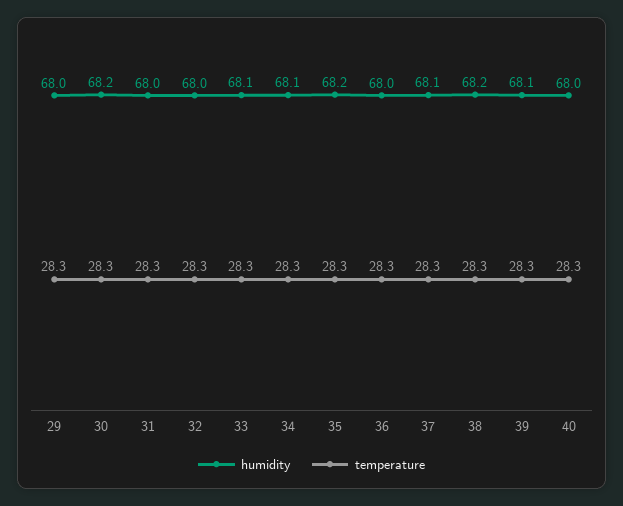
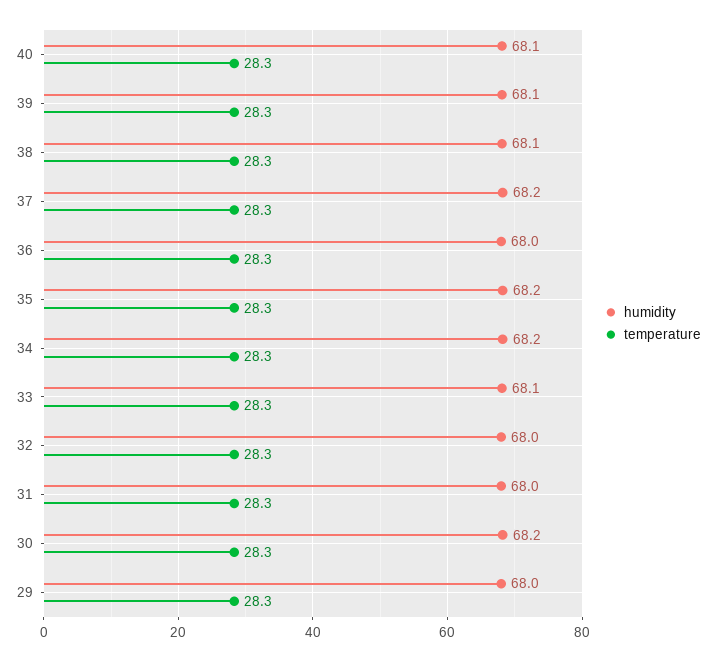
humidity, 34: 68.1 -> 68.2
humidity, 37: 68.1 -> 68.2
humidity, 38: 68.2 -> 68.1
humidity, 40: 68 -> 68.1

